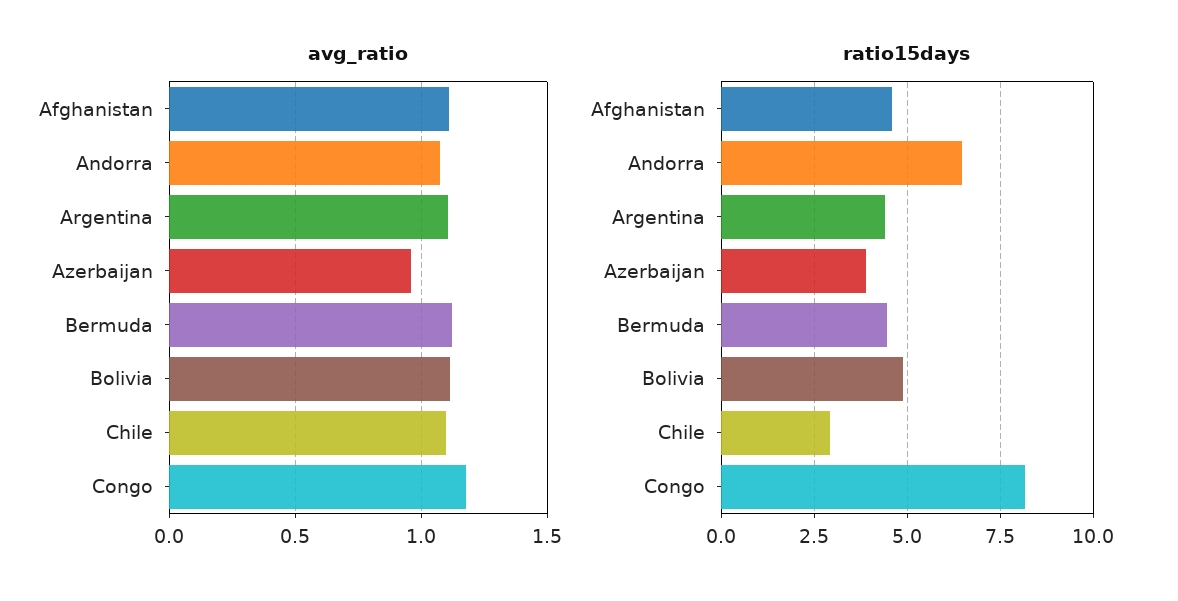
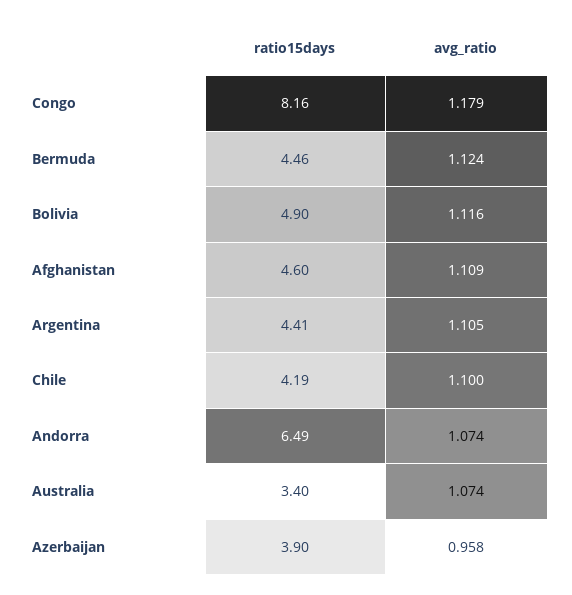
ratio15days, Chile: 3 -> 4.19
ratio15days, Australia: none -> 3.4
avg_ratio, Australia: none -> 1.074

